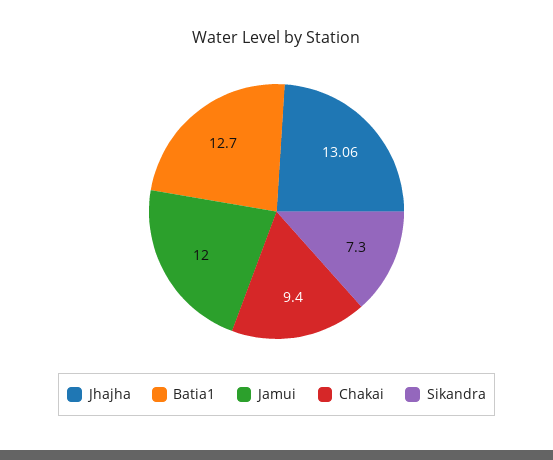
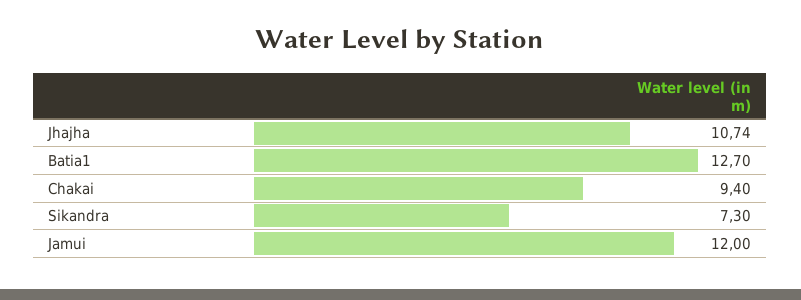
Jhajha: 13.06 -> 10.74

